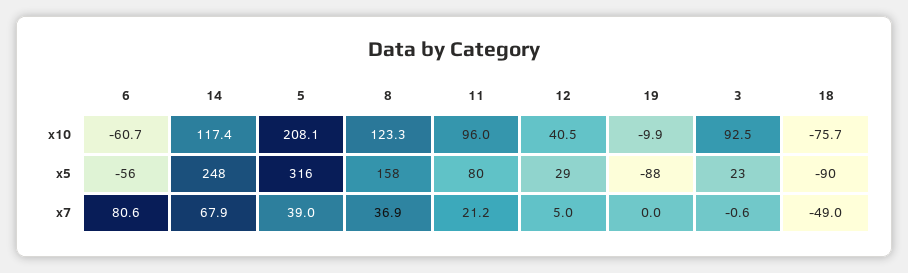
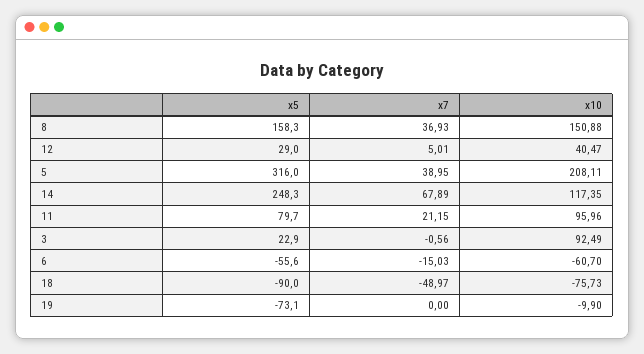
8, x10: 123.3 -> 150.88
19, x5: -88 -> -73.1
6, x7: 80.6 -> -15.03

